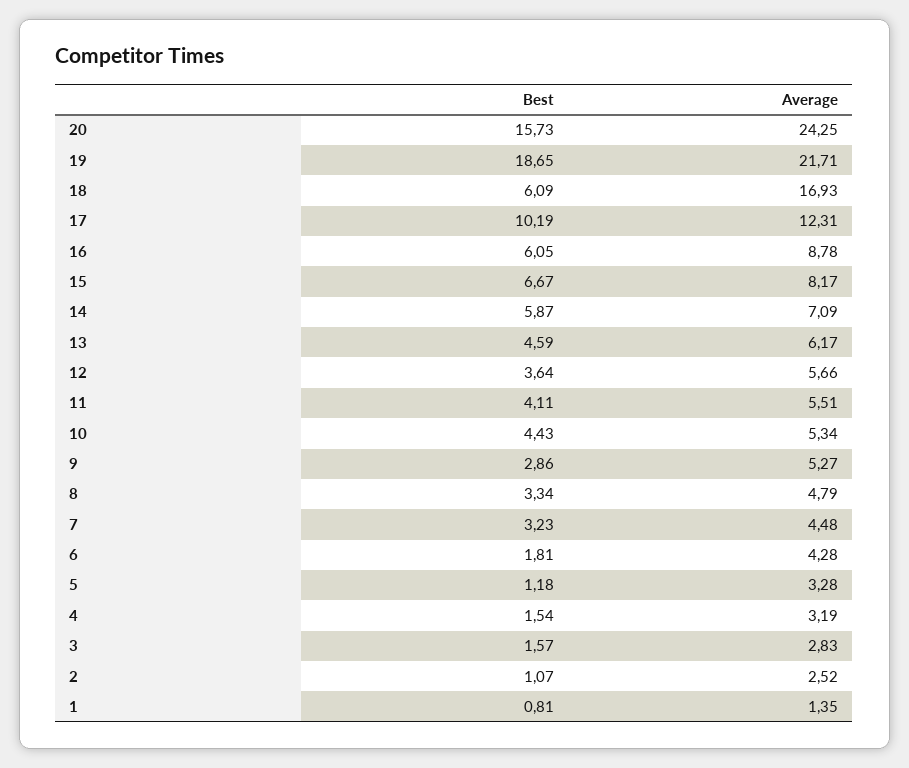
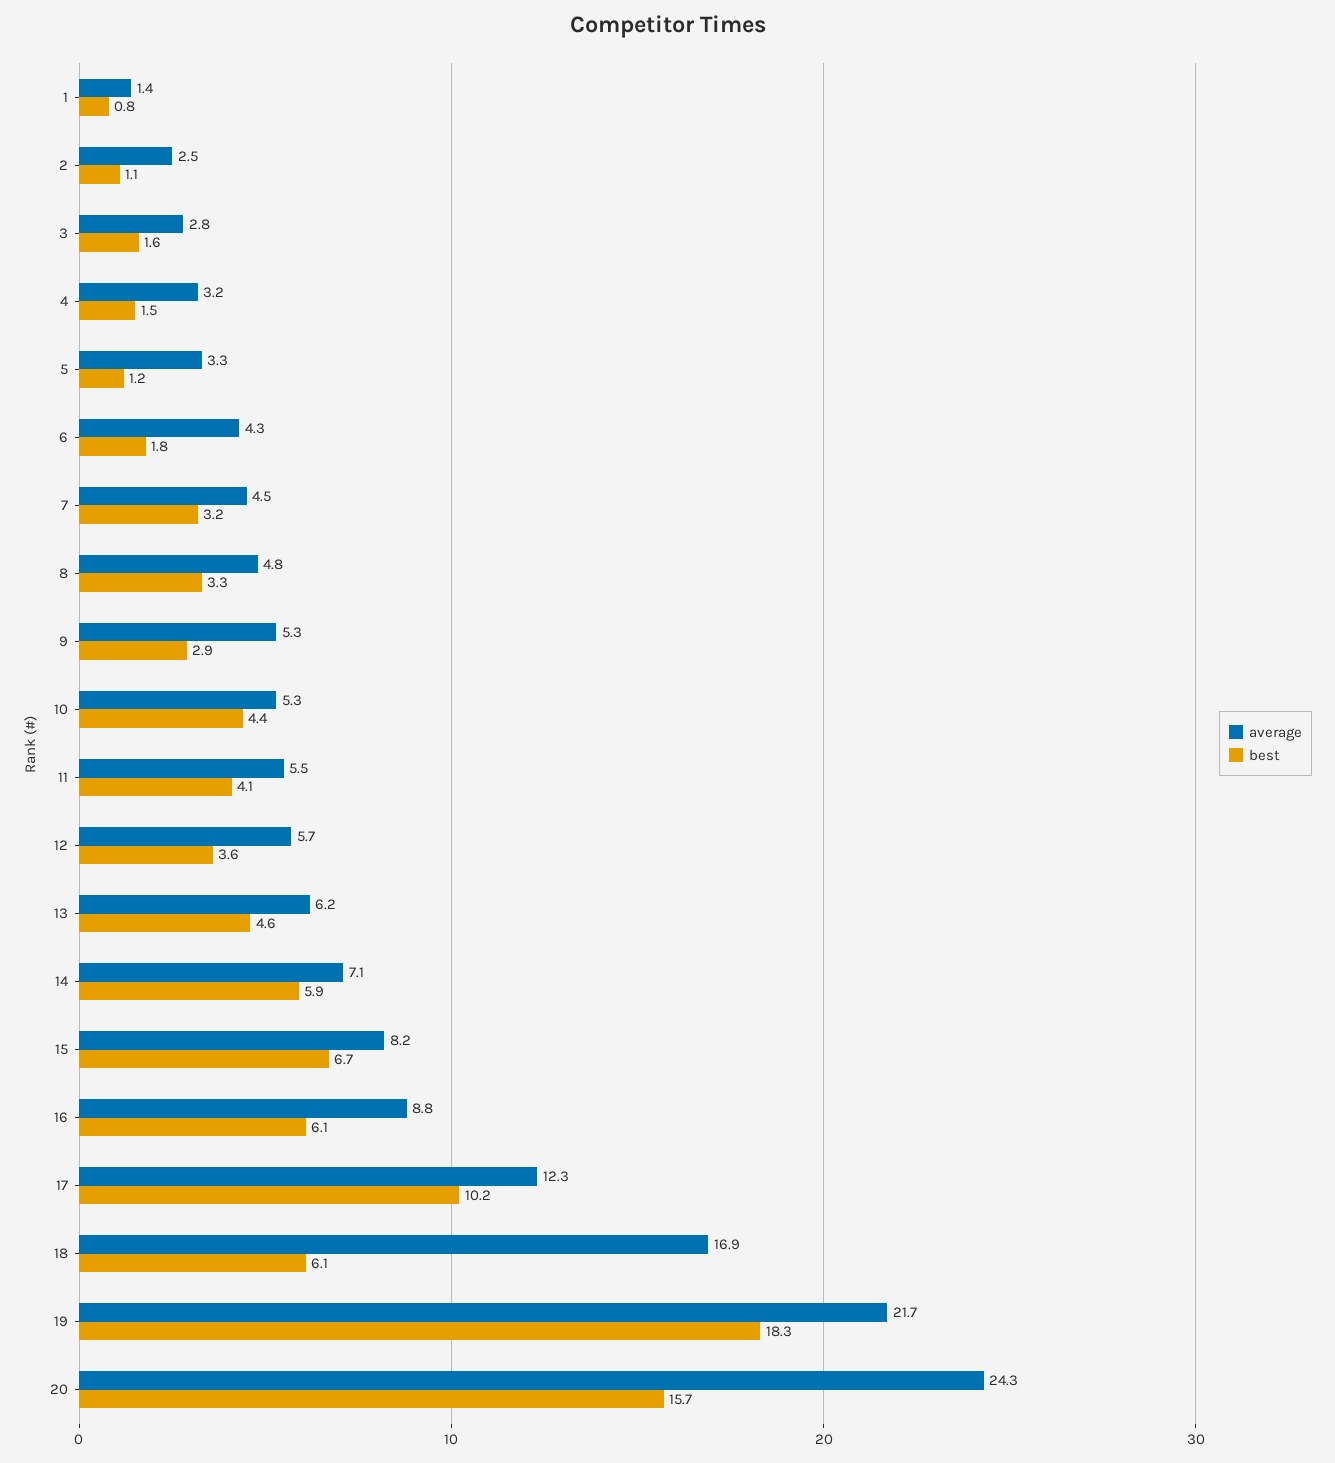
Best, 19: 18.65 -> 18.3

